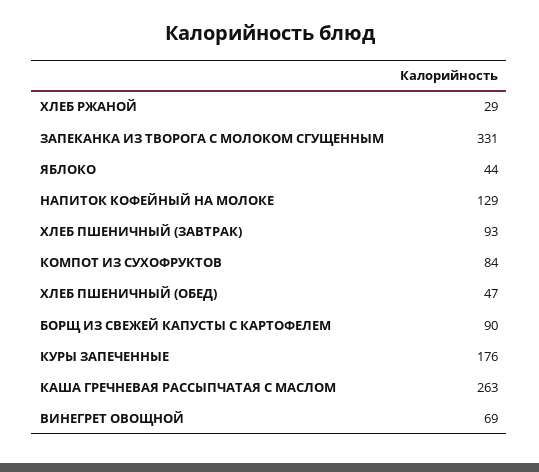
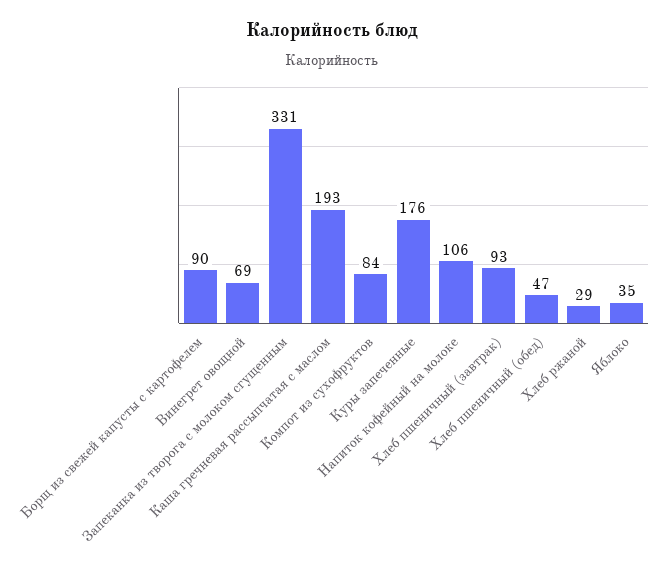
ЯБЛОКО: 44 -> 35
НАПИТОК КОФЕЙНЫЙ НА МОЛОКЕ: 129 -> 106
КАША ГРЕЧНЕВАЯ РАССЫПЧАТАЯ С МАСЛОМ: 263 -> 193

